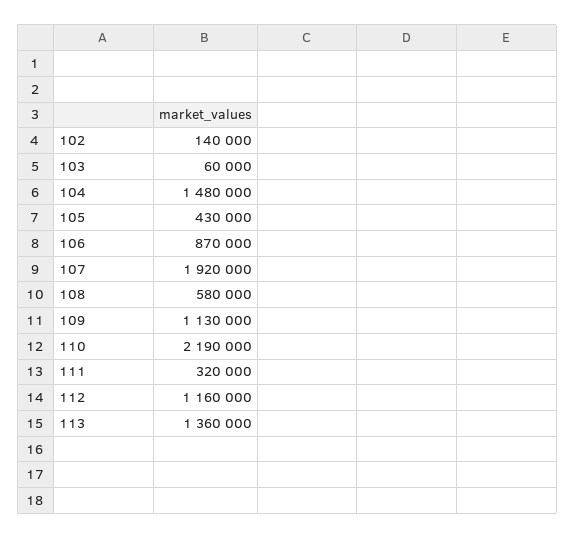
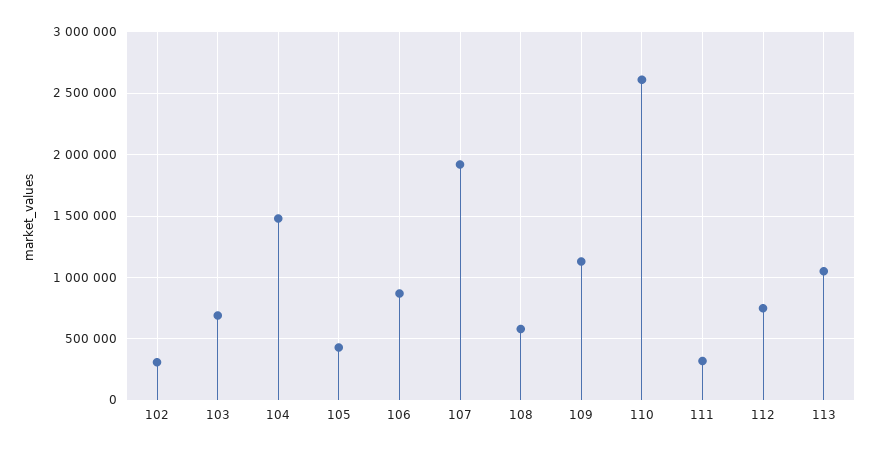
102: 140000 -> 300000
103: 60000 -> 700000
110: 2190000 -> 2600000
112: 1160000 -> 750000
113: 1360000 -> 1050000

